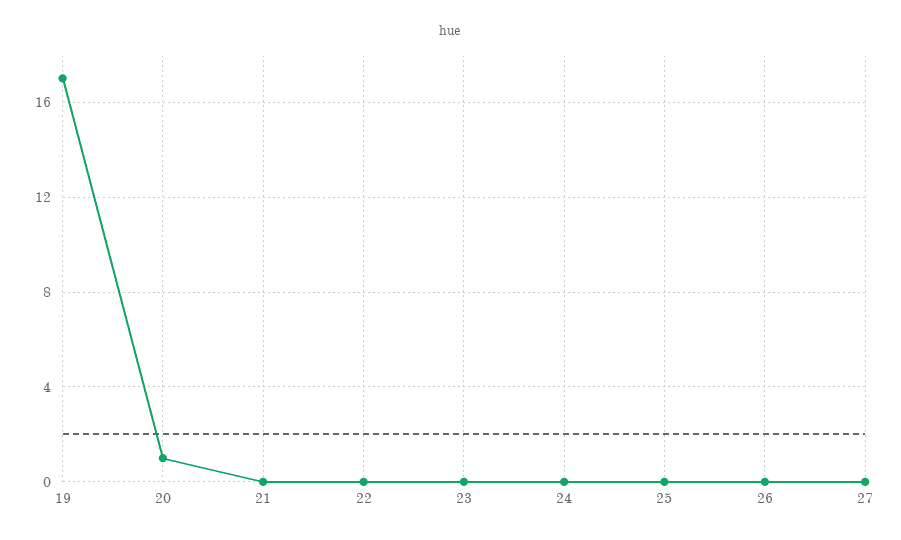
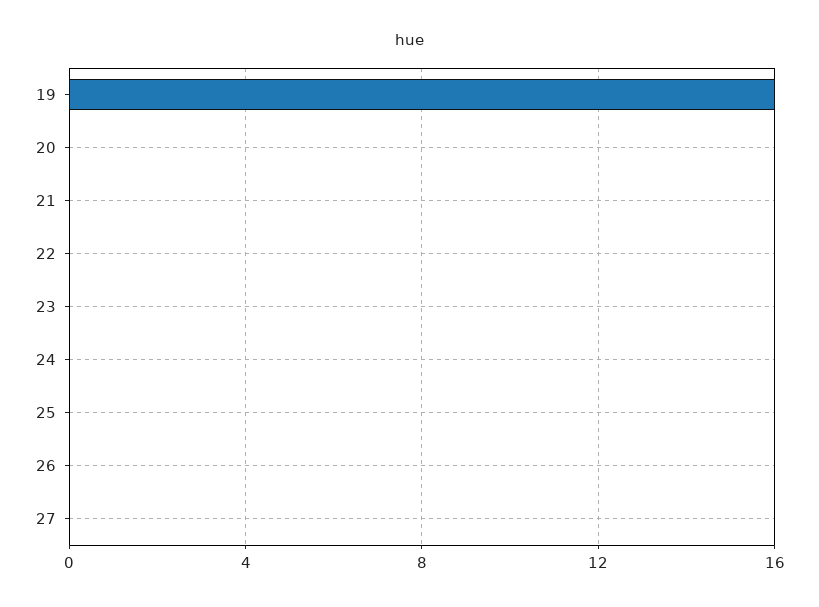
19: 17 -> 16
20: 1 -> 0

